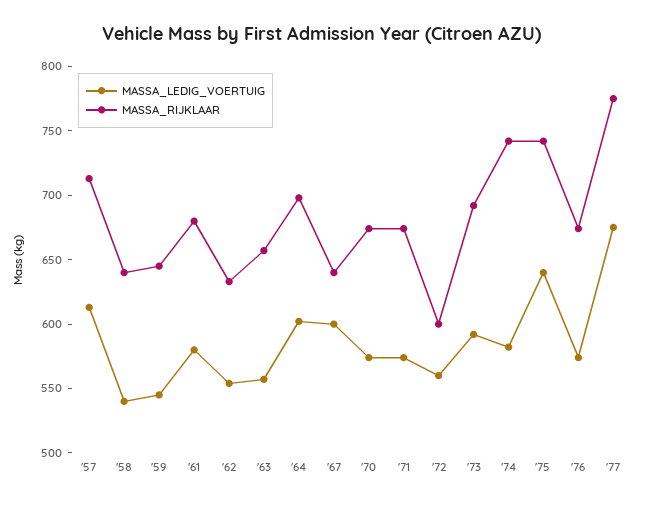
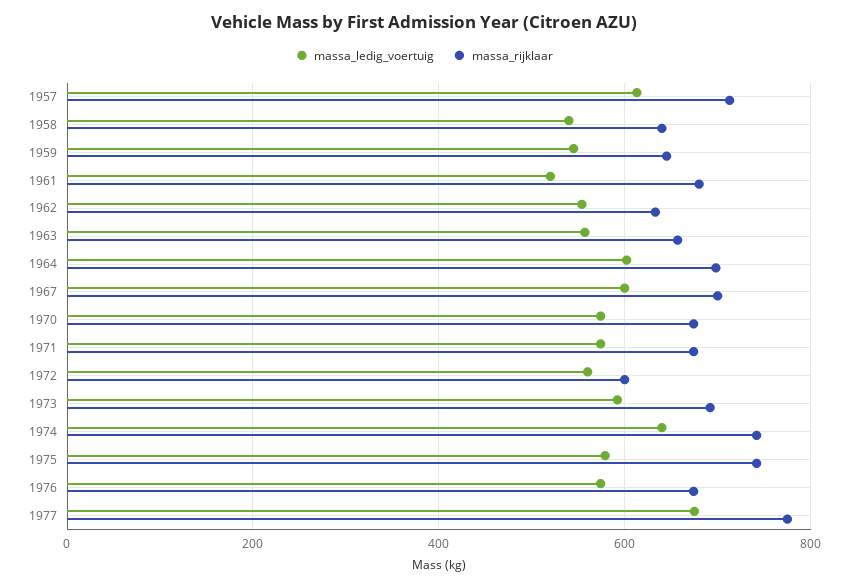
MASSA_LEDIG_VOERTUIG, '61: 580 -> 520
MASSA_RIJKLAAR, '67: 640 -> 700
MASSA_LEDIG_VOERTUIG, '74: 580 -> 640
MASSA_LEDIG_VOERTUIG, '75: 640 -> 580

